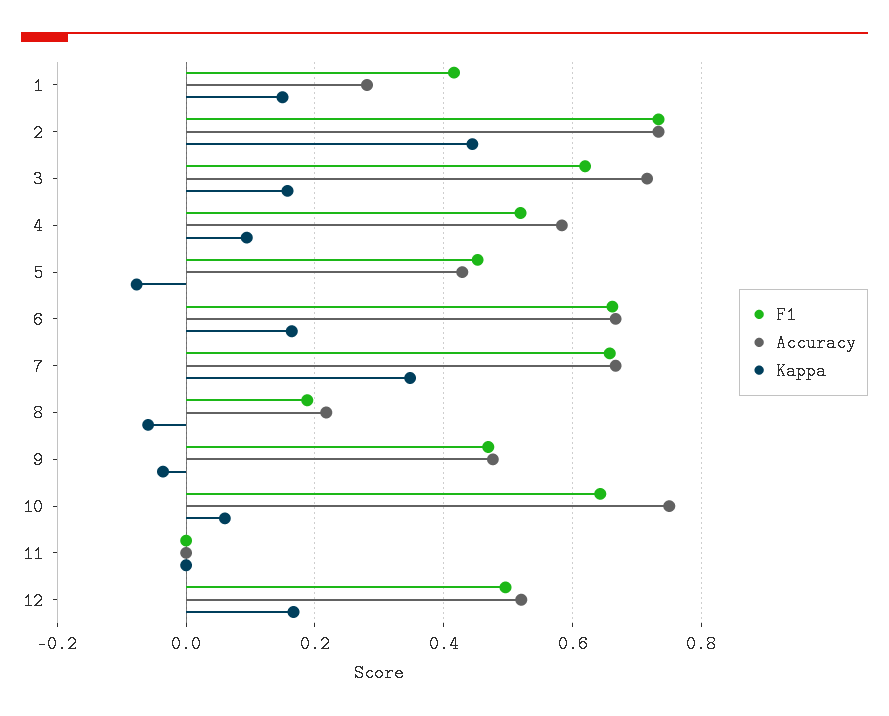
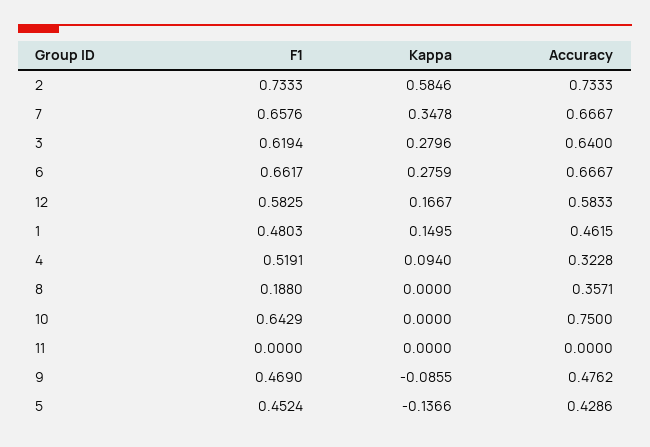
F1, 1: 0.42 -> 0.4803
Accuracy, 1: 0.28 -> 0.4615
Kappa, 2: 0.44 -> 0.5846
Accuracy, 3: 0.72 -> 0.64
Kappa, 3: 0.16 -> 0.2796
Accuracy, 4: 0.58 -> 0.3228
Kappa, 5: -0.08 -> -0.1366
Kappa, 6: 0.16 -> 0.2759
Accuracy, 8: 0.22 -> 0.3571
Kappa, 8: -0.06 -> 0
Kappa, 9: -0.04 -> -0.0855
Kappa, 10: 0.06 -> 0
F1, 12: 0.5 -> 0.5825
Accuracy, 12: 0.52 -> 0.5833

